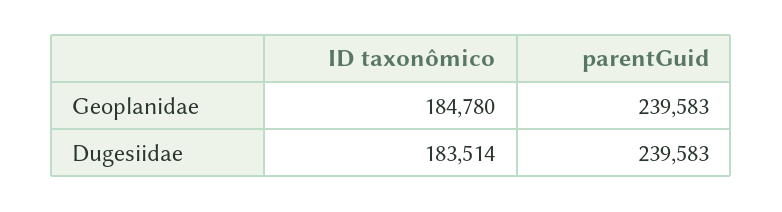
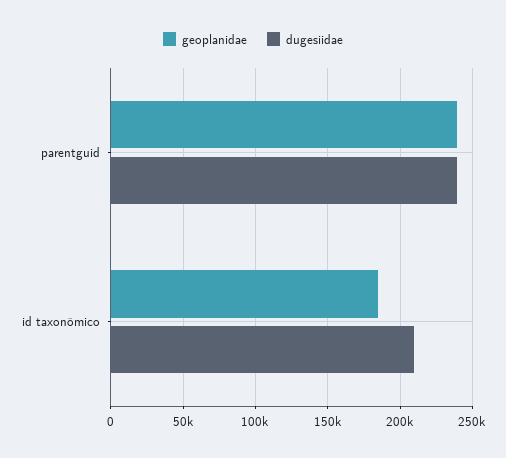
Dugesiidae, ID taxonômico: 183514 -> 210000

